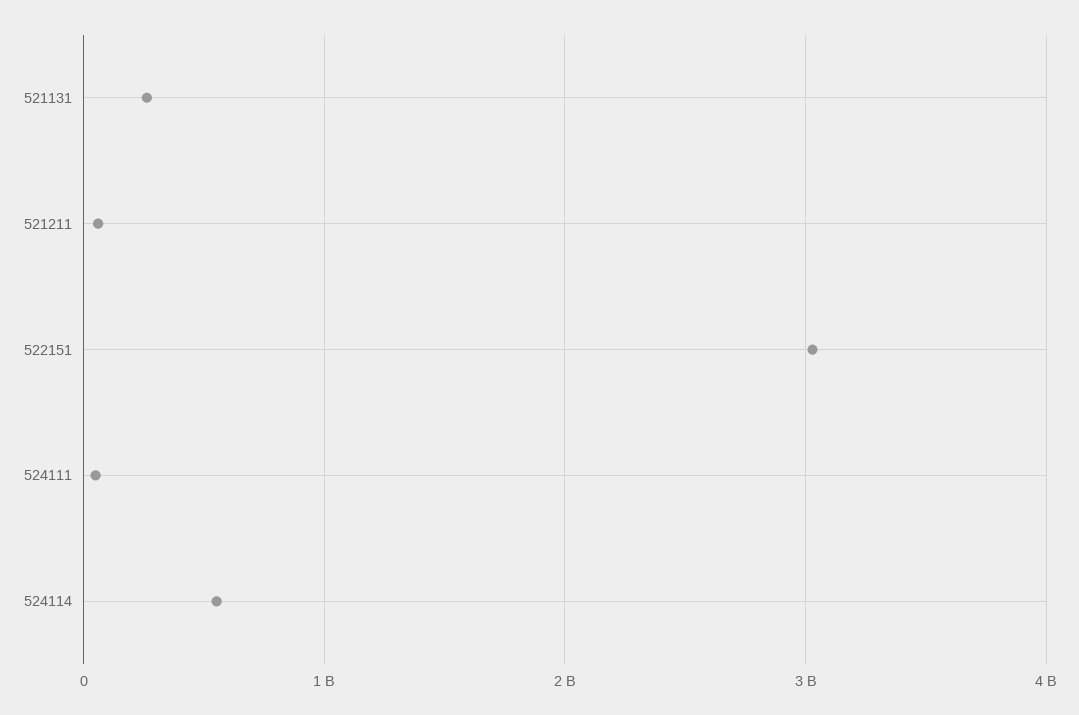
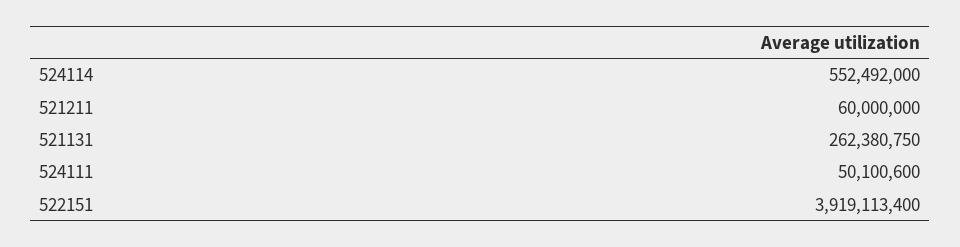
522151: 3000000000 -> 3919113400

